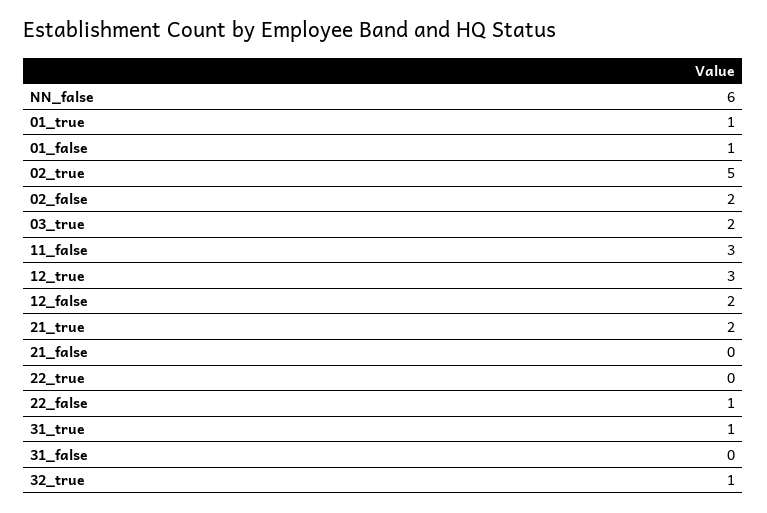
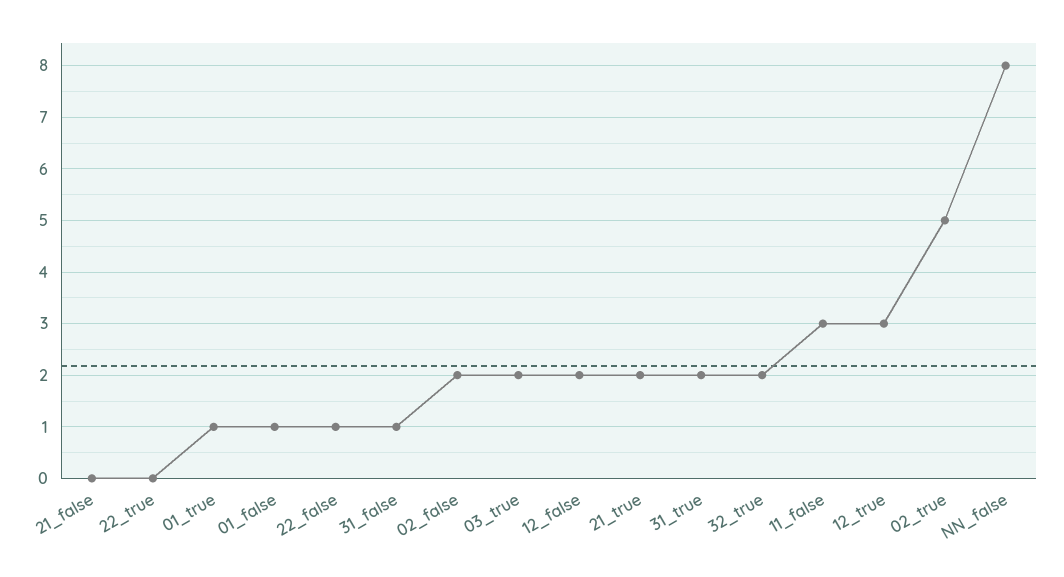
NN_false: 6 -> 8
31_true: 1 -> 2
31_false: 0 -> 1
32_true: 1 -> 2

